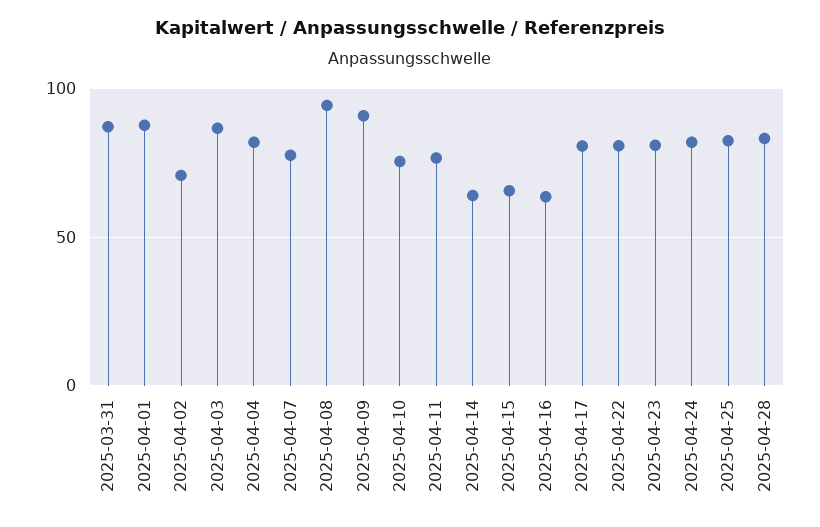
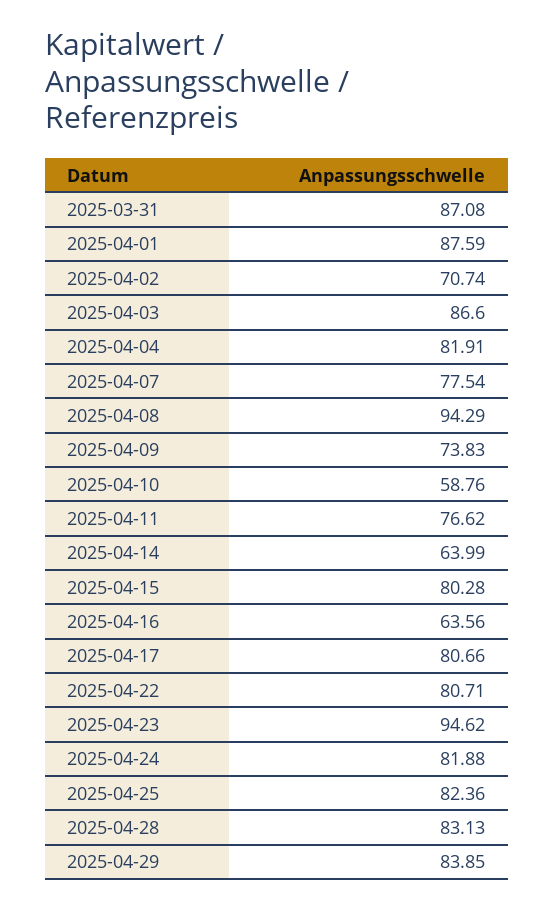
2025-04-09: 90 -> 73.83
2025-04-10: 75 -> 58.76
2025-04-15: 65 -> 80.28
2025-04-23: 80 -> 94.62
2025-04-29: none -> 83.85

